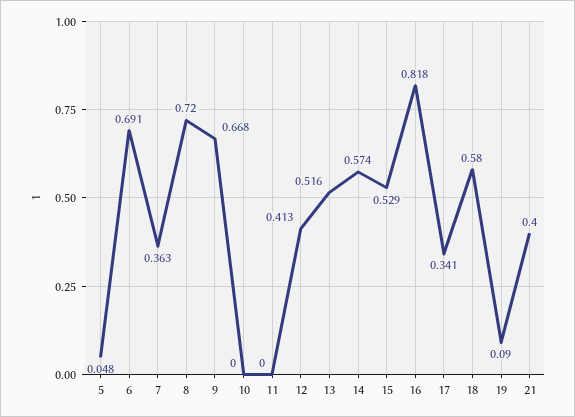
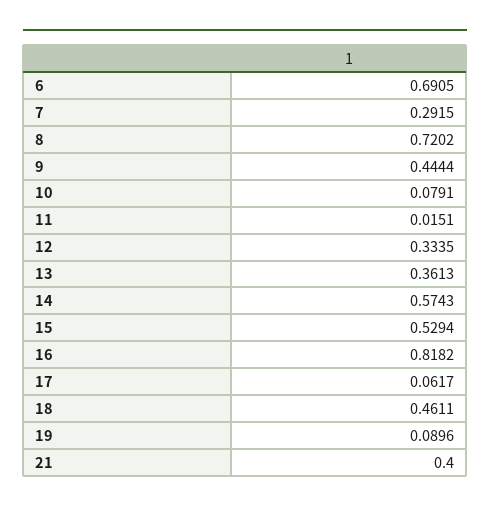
5: 0.048 -> none
7: 0.363 -> 0.2915
9: 0.668 -> 0.4444
10: 0 -> 0.0791
11: 0 -> 0.0151
12: 0.413 -> 0.3335
13: 0.516 -> 0.3613
17: 0.341 -> 0.0617
18: 0.58 -> 0.4611

